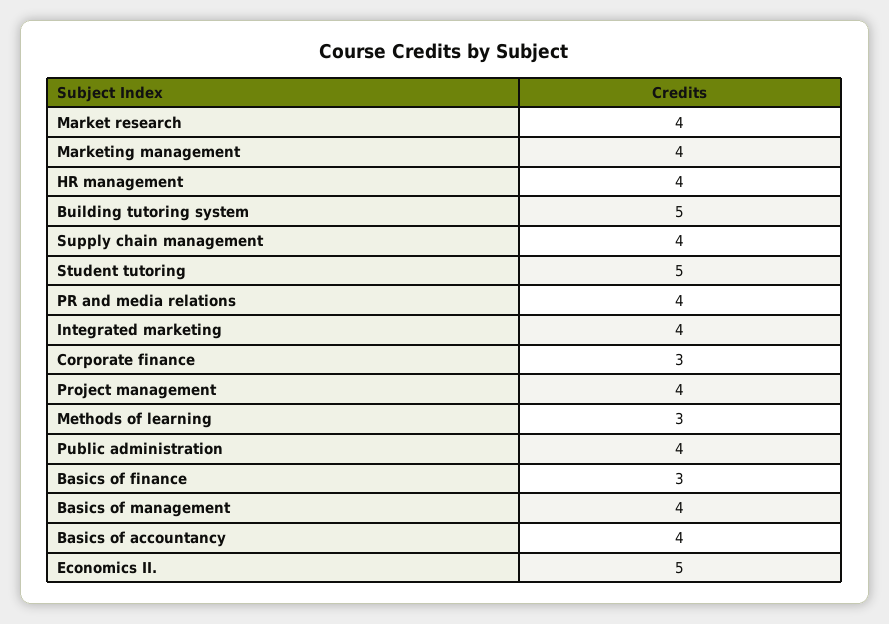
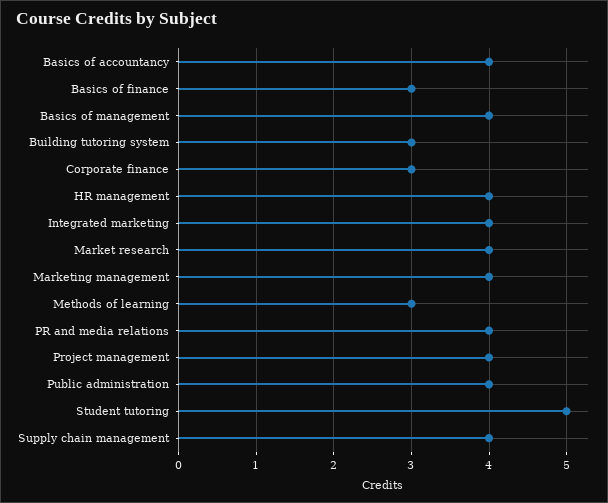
Building tutoring system: 5 -> 3
Economics II.: 5 -> none

